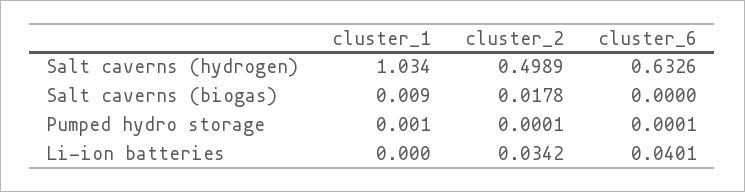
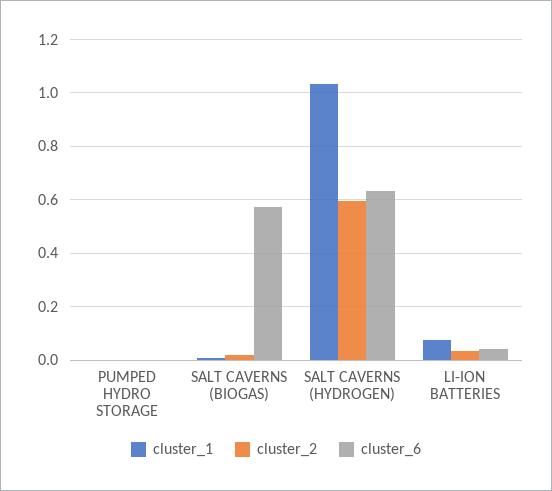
cluster_2, Salt caverns (hydrogen): 0.4989 -> 0.6
cluster_6, Salt caverns (biogas): 0 -> 0.575
cluster_1, Li-ion batteries: 0 -> 0.075

